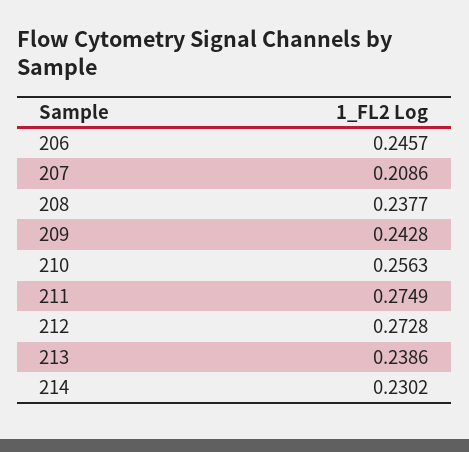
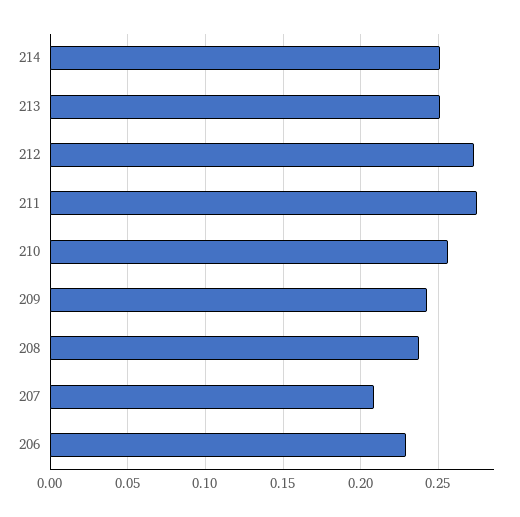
206: 0.2457 -> 0.23
213: 0.2386 -> 0.25
214: 0.2302 -> 0.25

